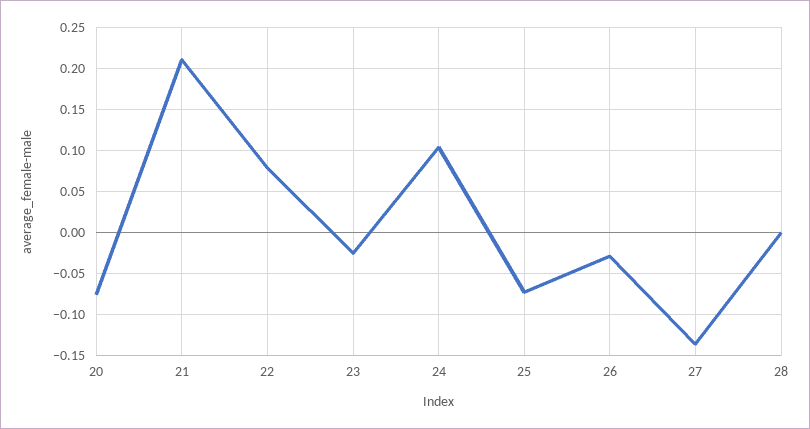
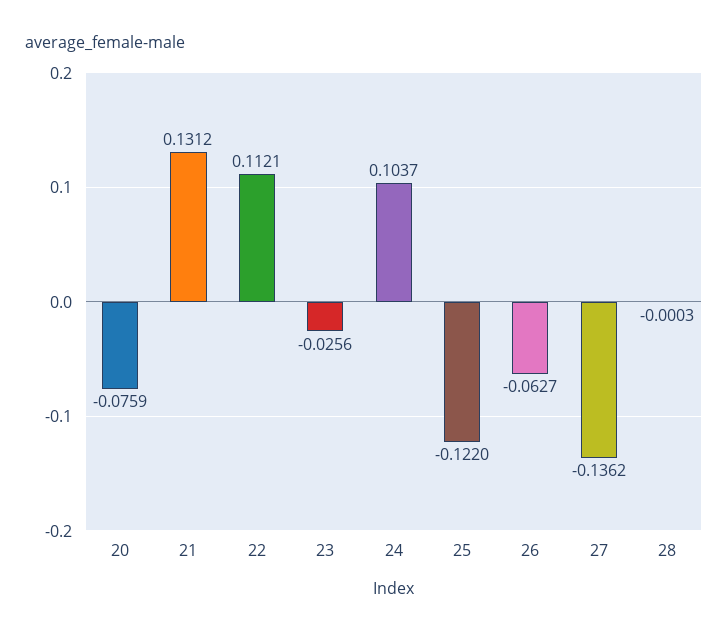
21: 0.21 -> 0.1312
22: 0.08 -> 0.1121
25: -0.07 -> -0.122
26: -0.03 -> -0.0627

